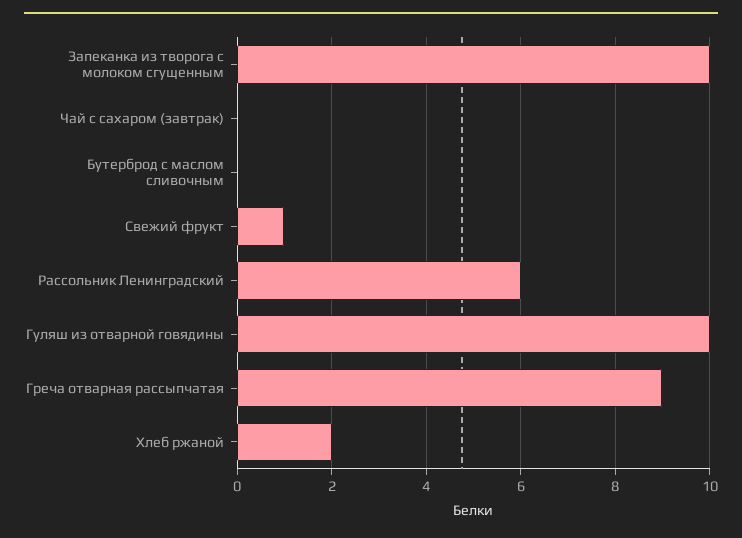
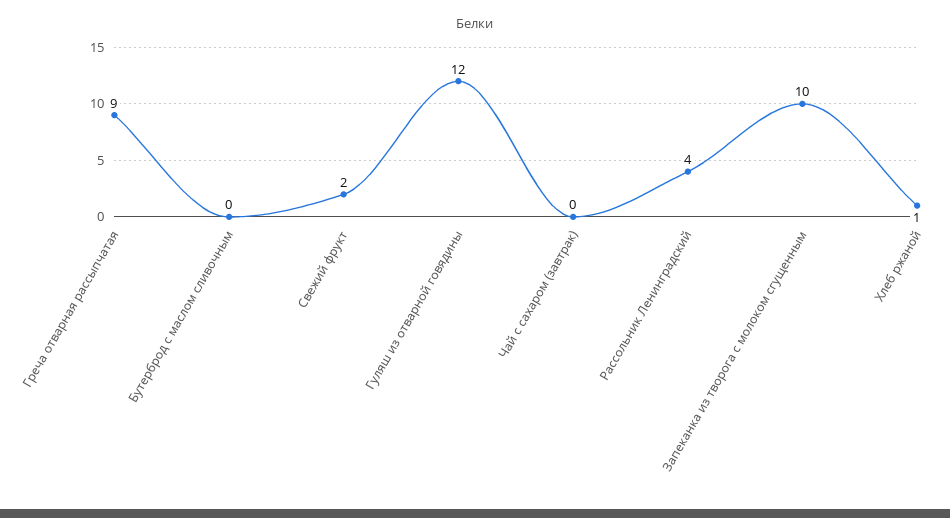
Свежий фрукт: 1 -> 2
Рассольник Ленинградский: 6 -> 4
Гуляш из отварной говядины: 10 -> 12
Хлеб ржаной: 2 -> 1

